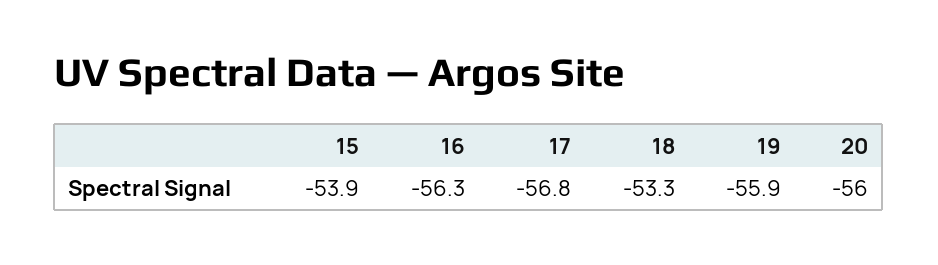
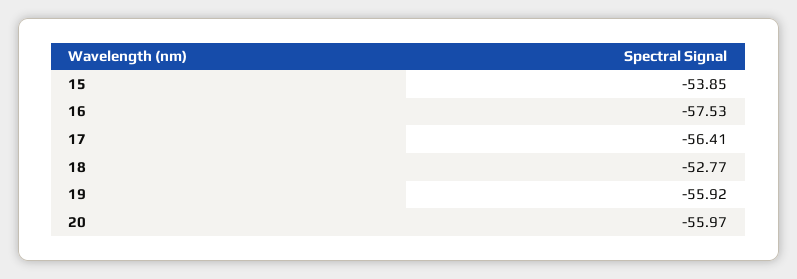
16: -56.3 -> -57.53
17: -56.8 -> -56.41
18: -53.3 -> -52.77

